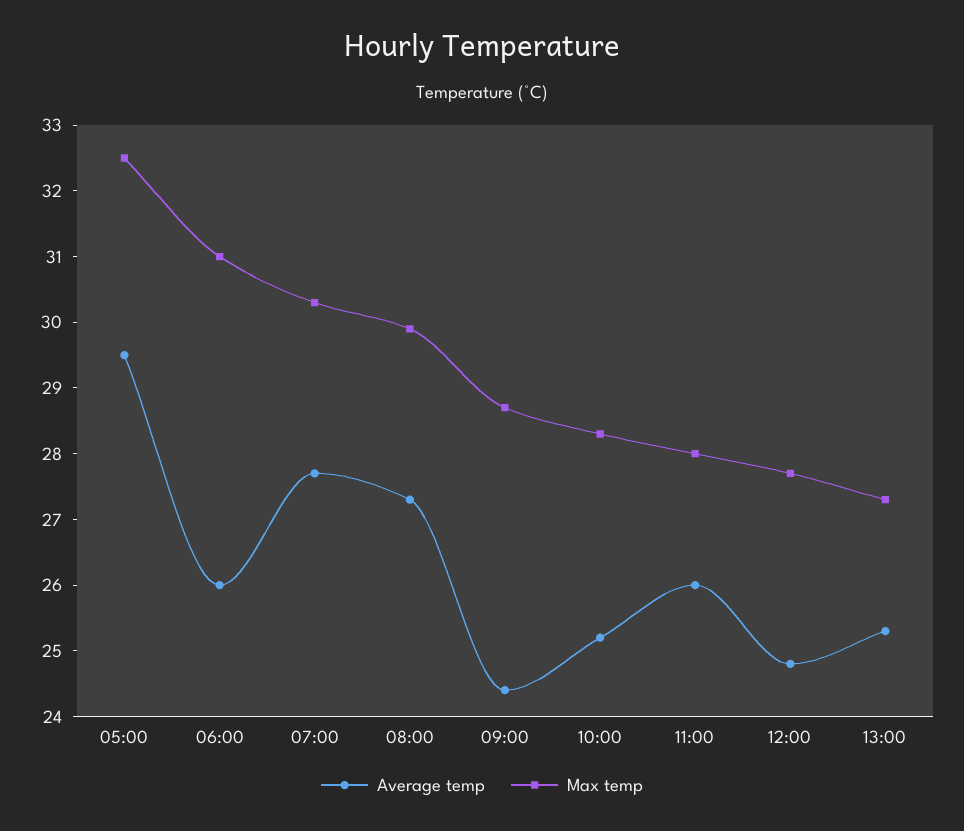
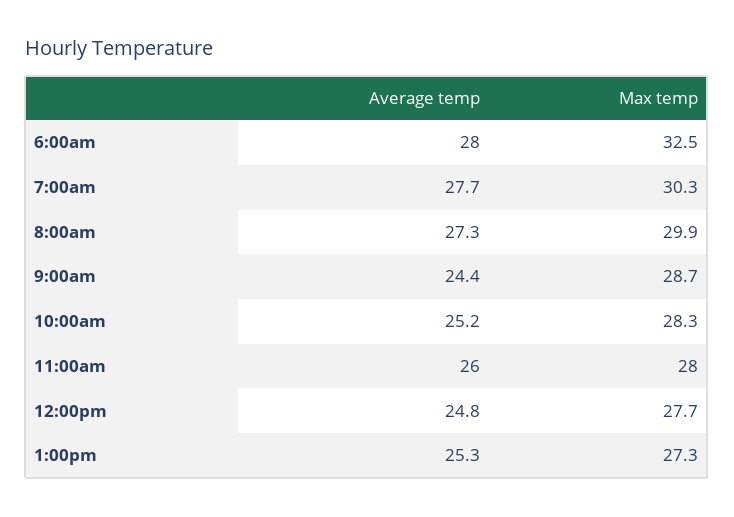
Average temp, 05:00: 29.5 -> none
Max temp, 05:00: 32.5 -> none
Average temp, 06:00: 26 -> 28
Max temp, 06:00: 31 -> 32.5

